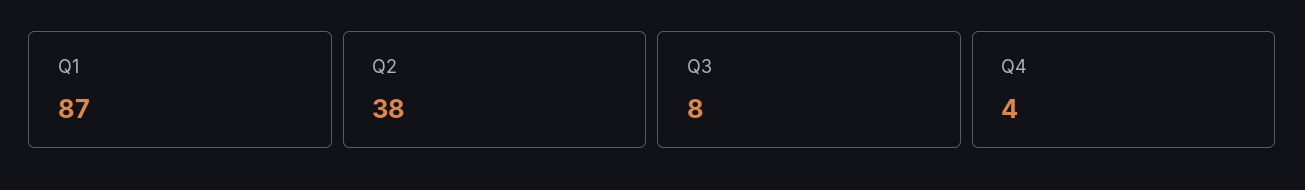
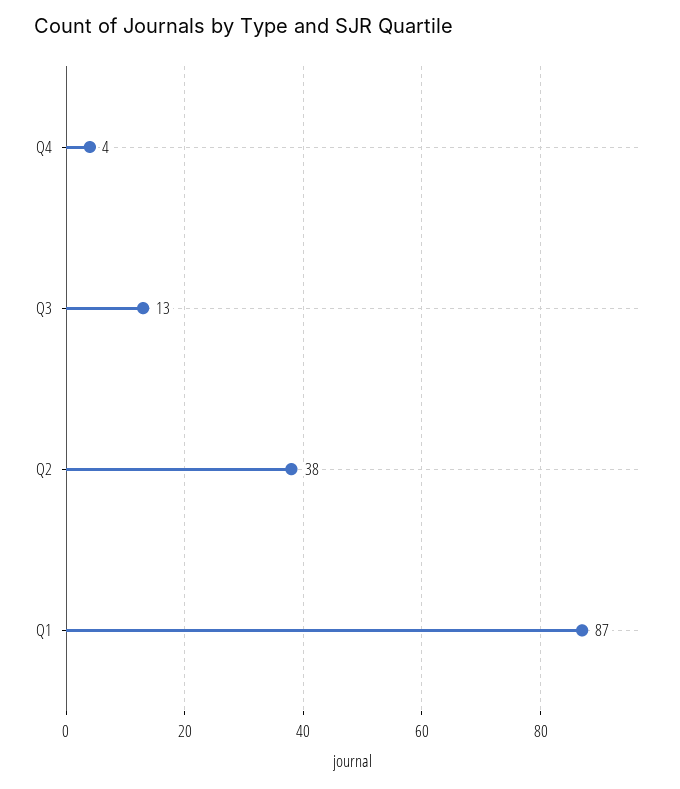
Q3: 8 -> 13

